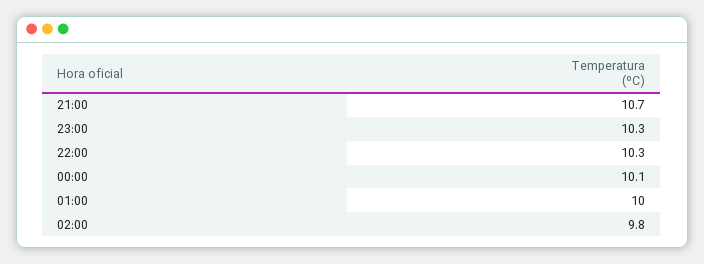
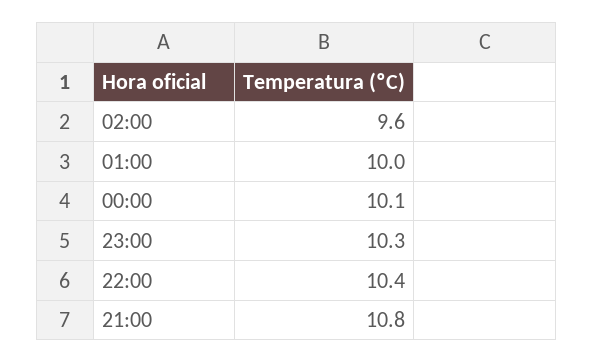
21:00: 10.7 -> 10.8
22:00: 10.3 -> 10.4
02:00: 9.8 -> 9.6

